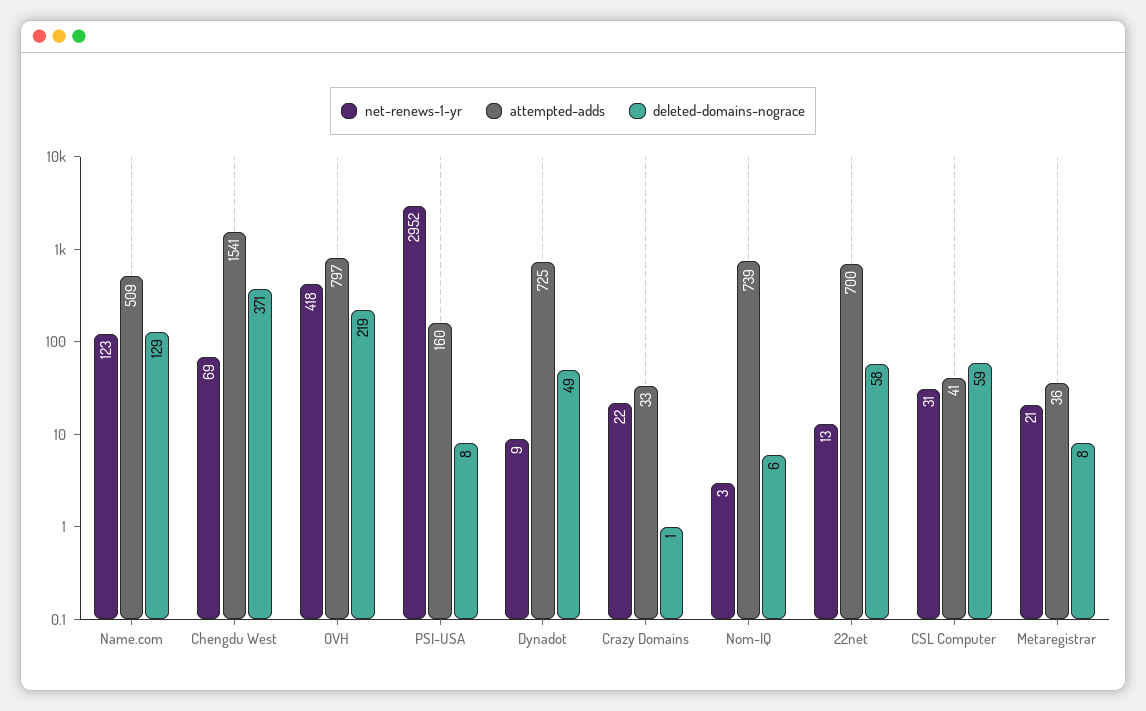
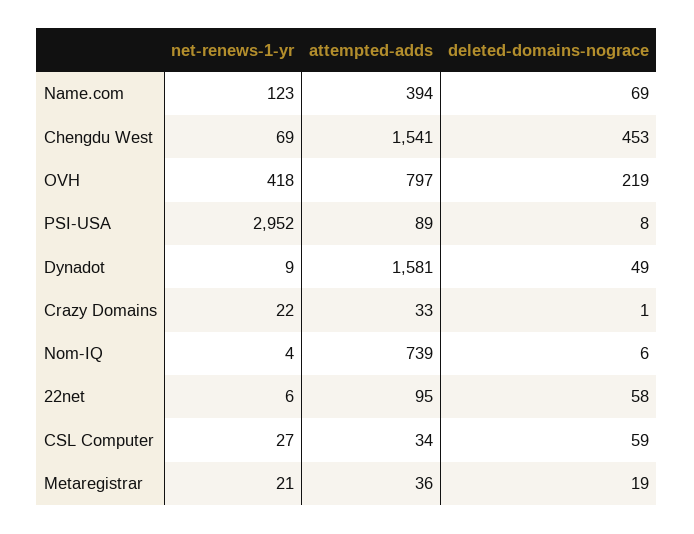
attempted-adds, Name.com: 509 -> 394
deleted-domains-nograce, Name.com: 129 -> 69
deleted-domains-nograce, Chengdu West: 371 -> 453
attempted-adds, PSI-USA: 160 -> 89
attempted-adds, Dynadot: 725 -> 1581
net-renews-1-yr, Nom-IQ: 3 -> 4
net-renews-1-yr, 22net: 13 -> 6
attempted-adds, 22net: 700 -> 95
net-renews-1-yr, CSL Computer: 31 -> 27
attempted-adds, CSL Computer: 41 -> 34
deleted-domains-nograce, Metaregistrar: 8 -> 19

